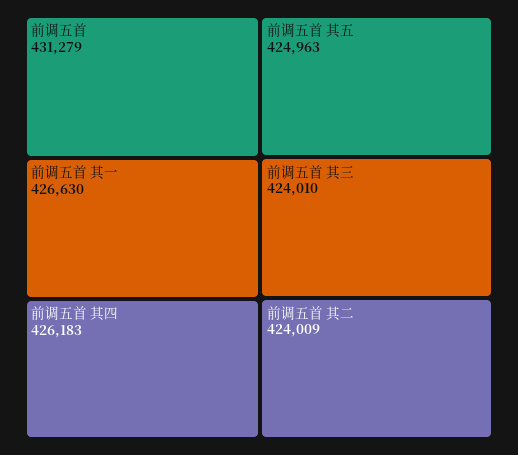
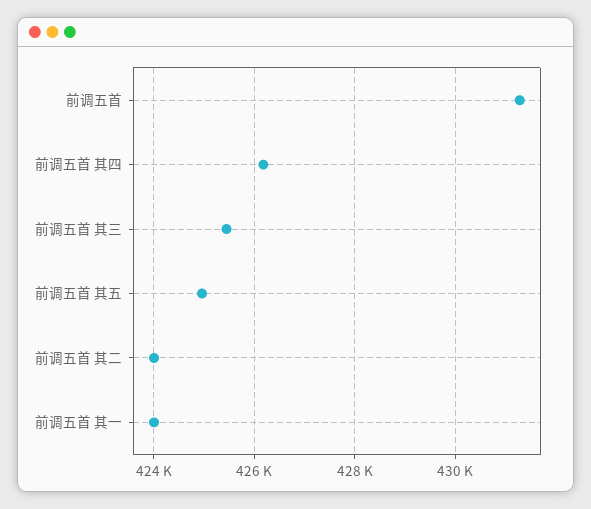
前调五首 其一: 426630 -> 424000
前调五首 其三: 424010 -> 425400

